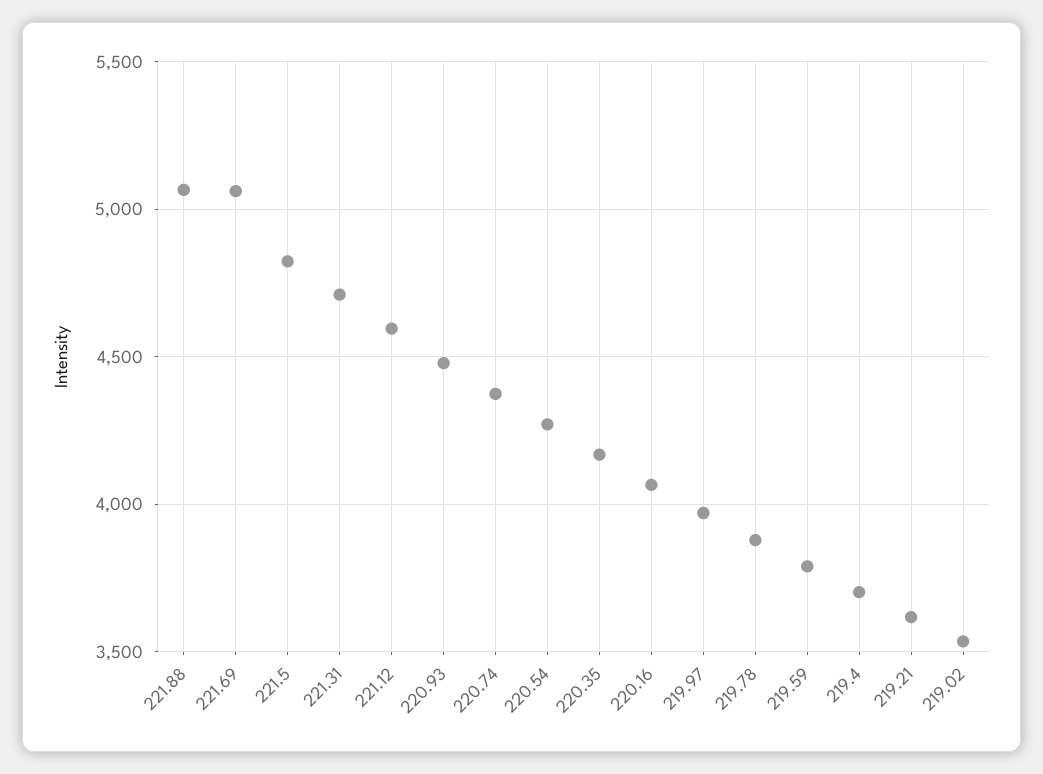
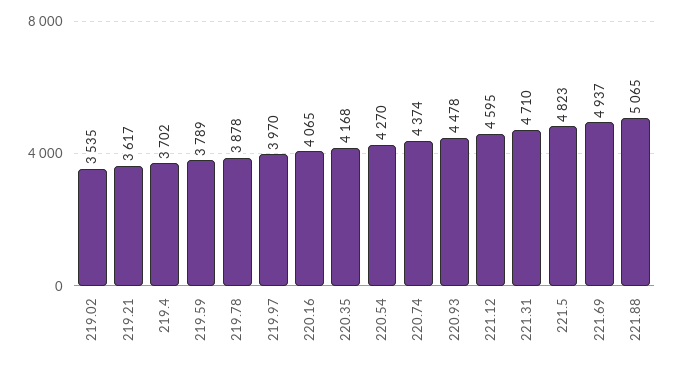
221.69: 5050 -> 4937

